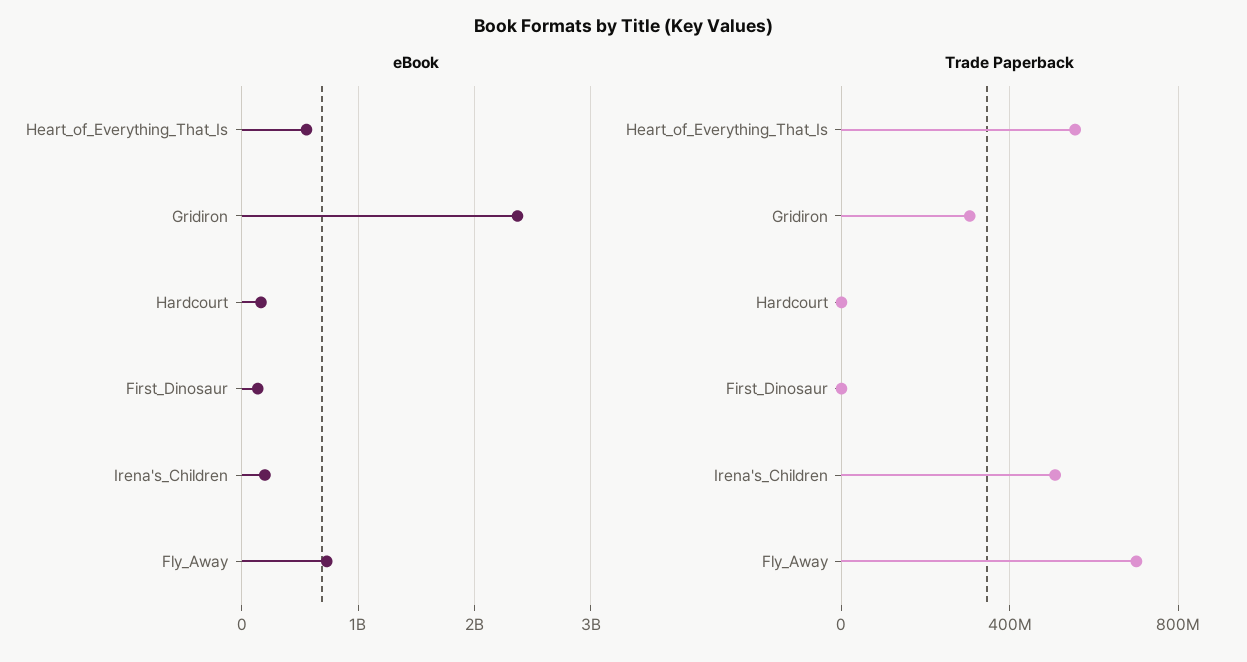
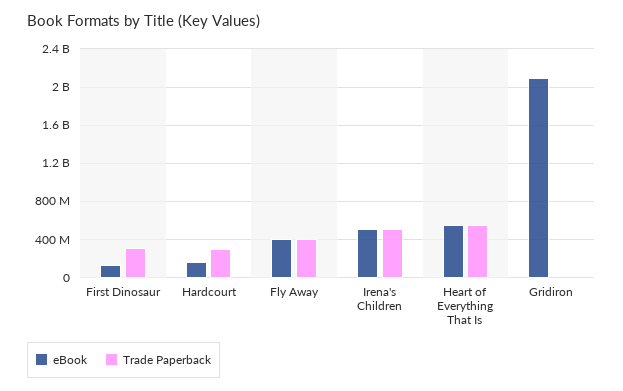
eBook, Gridiron: 2400000000 -> 2100000000
eBook, Irena's_Children: 200000000 -> 500000000
eBook, Fly_Away: 700000000 -> 400000000
Trade Paperback, Gridiron: 300000000 -> 0
Trade Paperback, Hardcourt: 0 -> 300000000
Trade Paperback, First_Dinosaur: 0 -> 300000000
Trade Paperback, Fly_Away: 700000000 -> 400000000

